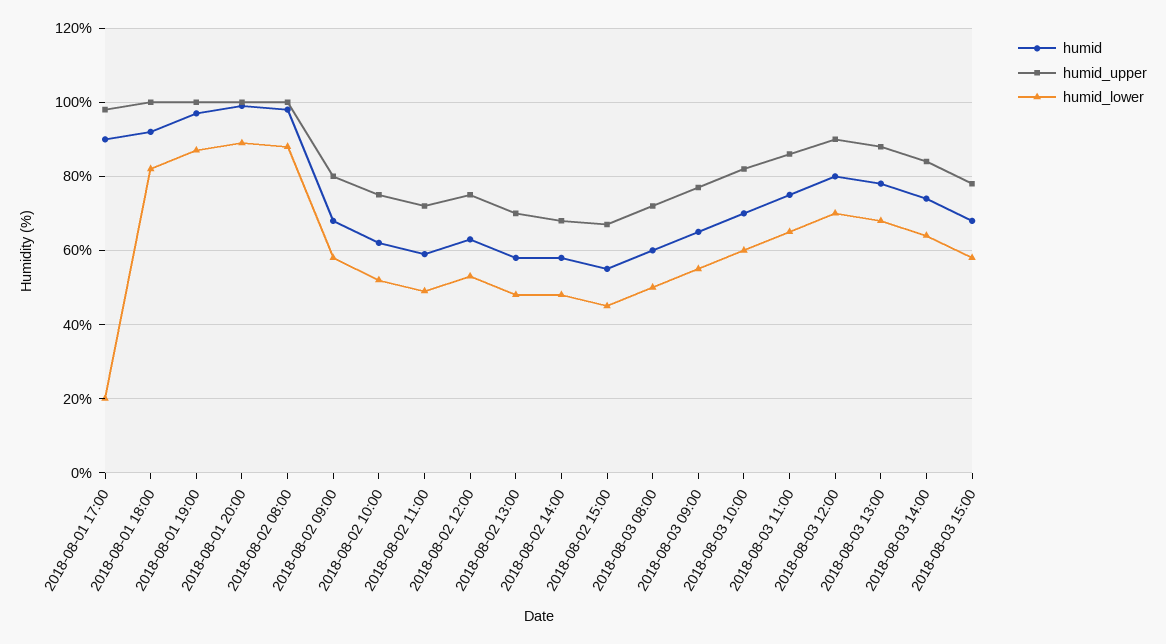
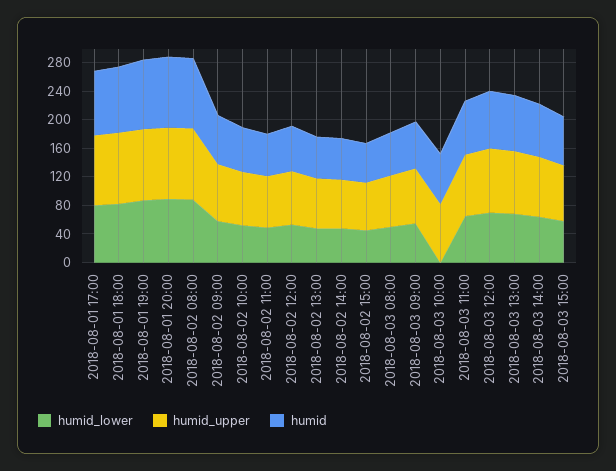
humid_lower, 2018-08-01 17:00: 20 -> 80
humid_lower, 2018-08-03 10:00: 60 -> 0

